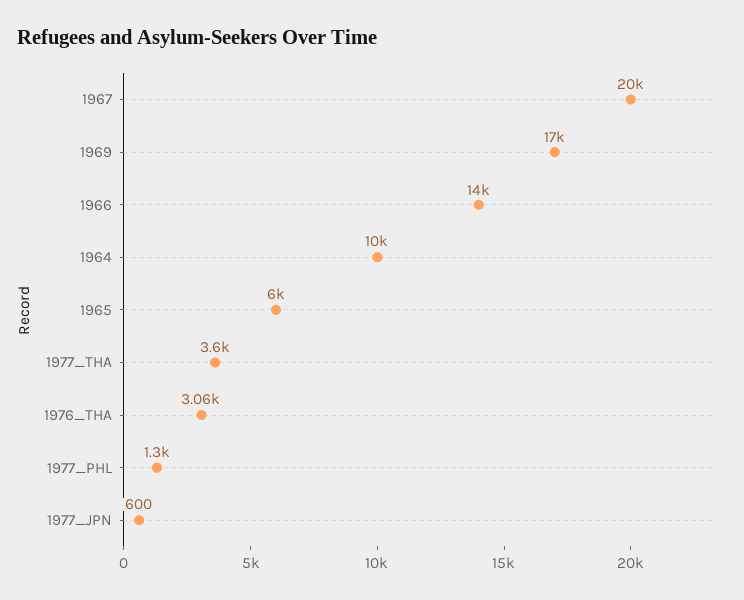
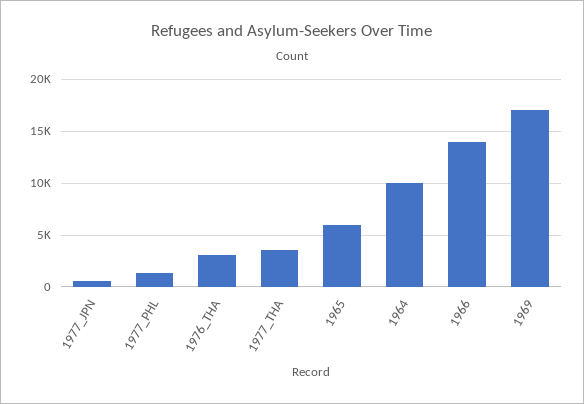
1967: 20000 -> none

